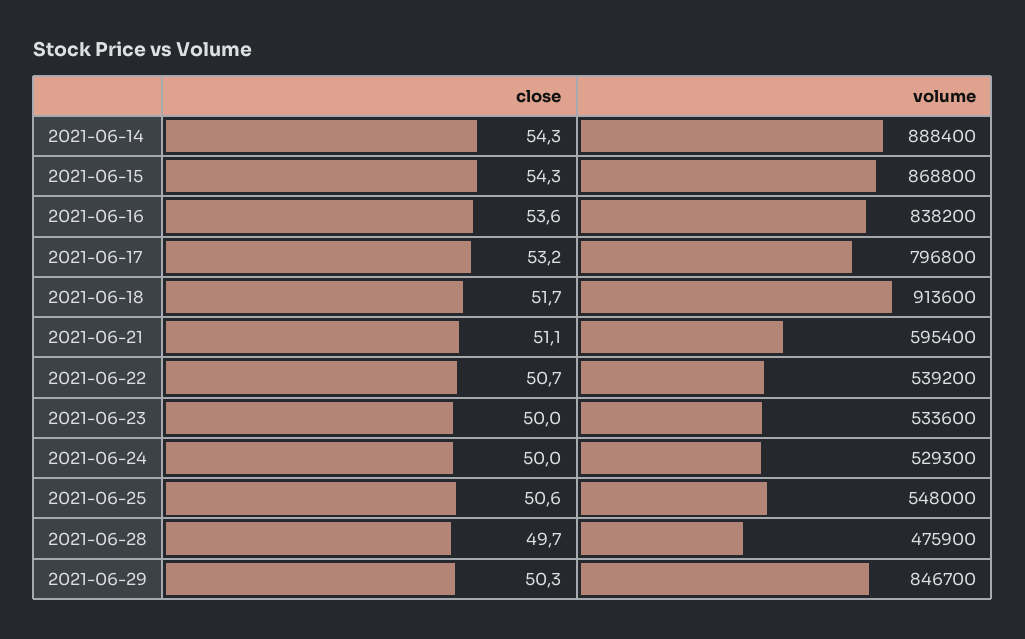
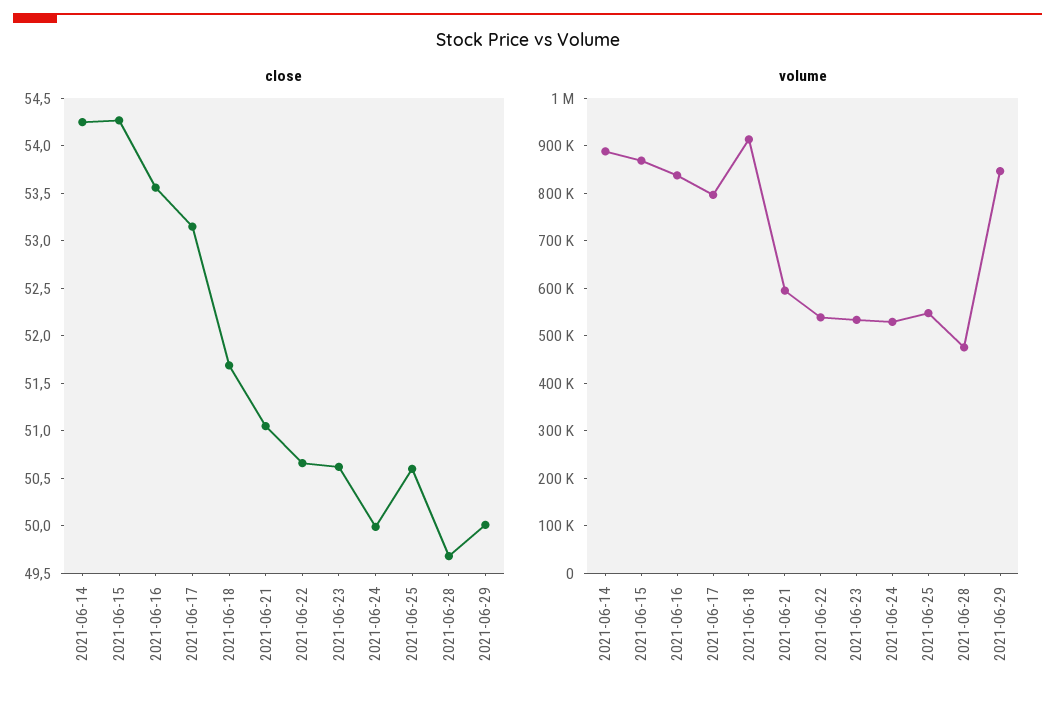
close, 2021-06-23: 50 -> 50.6
close, 2021-06-29: 50.3 -> 50

